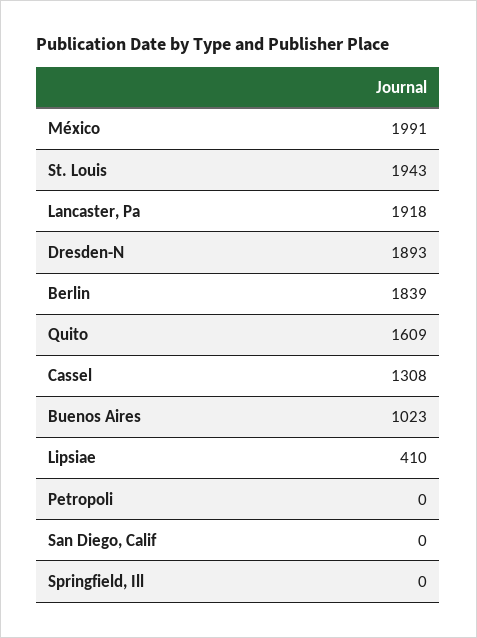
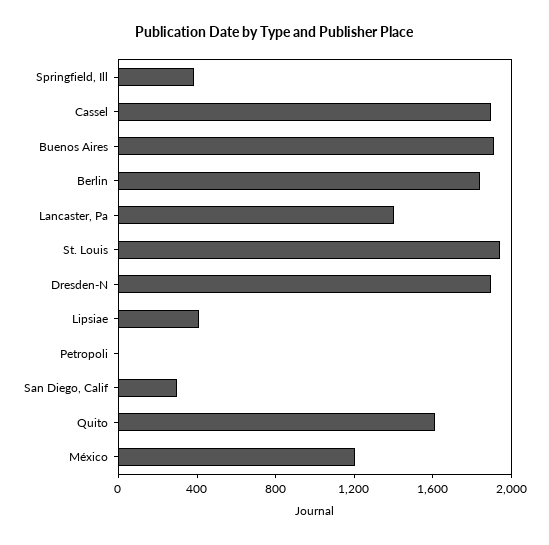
México: 1991 -> 1200
Lancaster, Pa: 1918 -> 1400
Cassel: 1308 -> 1900
Buenos Aires: 1023 -> 1900
San Diego, Calif: 0 -> 300
Springfield, Ill: 0 -> 400

